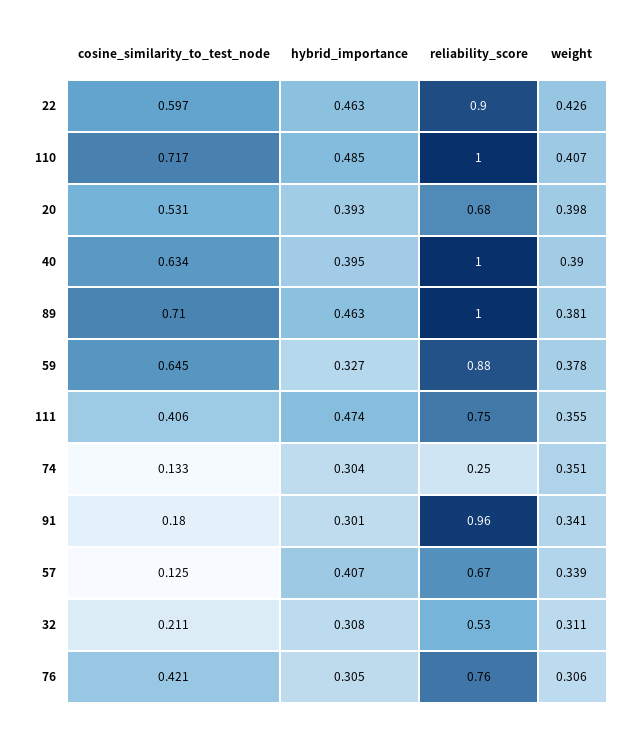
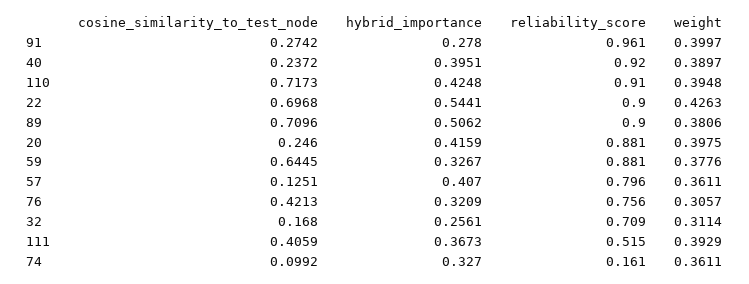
cosine_similarity_to_test_node, 22: 0.597 -> 0.6968
hybrid_importance, 22: 0.463 -> 0.5441
hybrid_importance, 110: 0.485 -> 0.4248
reliability_score, 110: 1 -> 0.91
weight, 110: 0.407 -> 0.3948
cosine_similarity_to_test_node, 20: 0.531 -> 0.246
hybrid_importance, 20: 0.393 -> 0.4159
reliability_score, 20: 0.68 -> 0.881
cosine_similarity_to_test_node, 40: 0.634 -> 0.2372
reliability_score, 40: 1 -> 0.92
hybrid_importance, 89: 0.463 -> 0.5062
reliability_score, 89: 1 -> 0.9
hybrid_importance, 111: 0.474 -> 0.3673
reliability_score, 111: 0.75 -> 0.515
weight, 111: 0.355 -> 0.3929
cosine_similarity_to_test_node, 74: 0.133 -> 0.0992
hybrid_importance, 74: 0.304 -> 0.327
reliability_score, 74: 0.25 -> 0.161
weight, 74: 0.351 -> 0.3611
cosine_similarity_to_test_node, 91: 0.18 -> 0.2742
hybrid_importance, 91: 0.301 -> 0.278
weight, 91: 0.341 -> 0.3997
reliability_score, 57: 0.67 -> 0.796
weight, 57: 0.339 -> 0.3611
cosine_similarity_to_test_node, 32: 0.211 -> 0.168
hybrid_importance, 32: 0.308 -> 0.2561
reliability_score, 32: 0.53 -> 0.709
hybrid_importance, 76: 0.305 -> 0.3209

